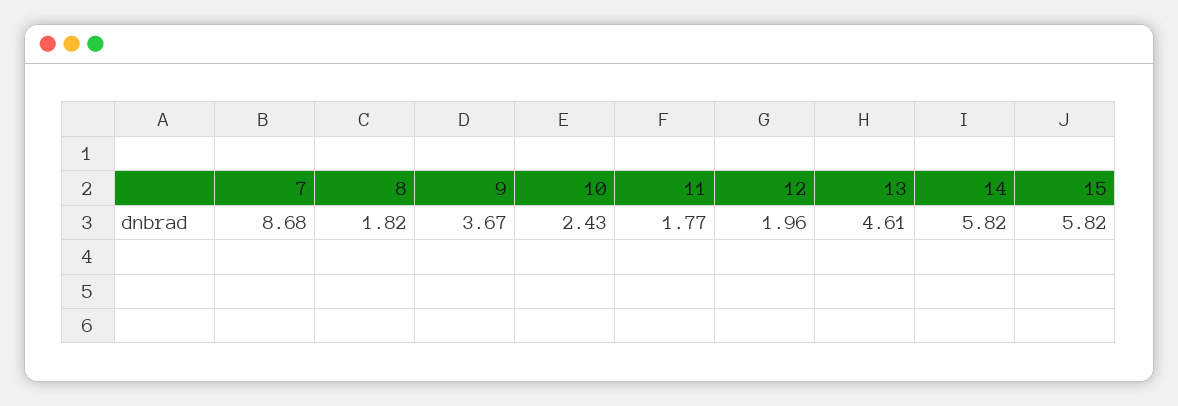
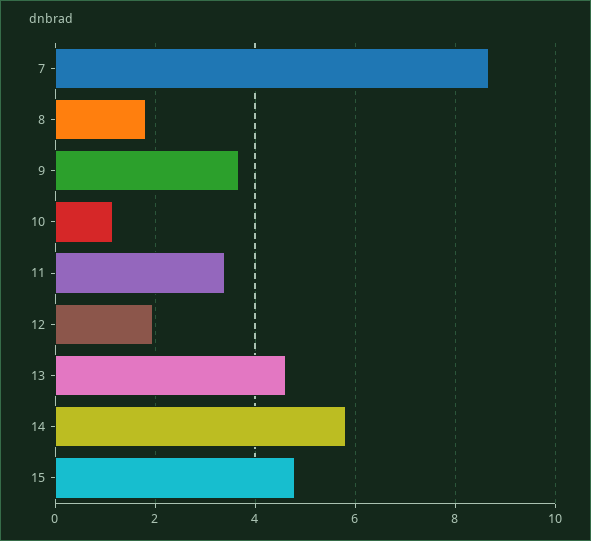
10: 2.43 -> 1.2
11: 1.77 -> 3.4
15: 5.82 -> 4.8

